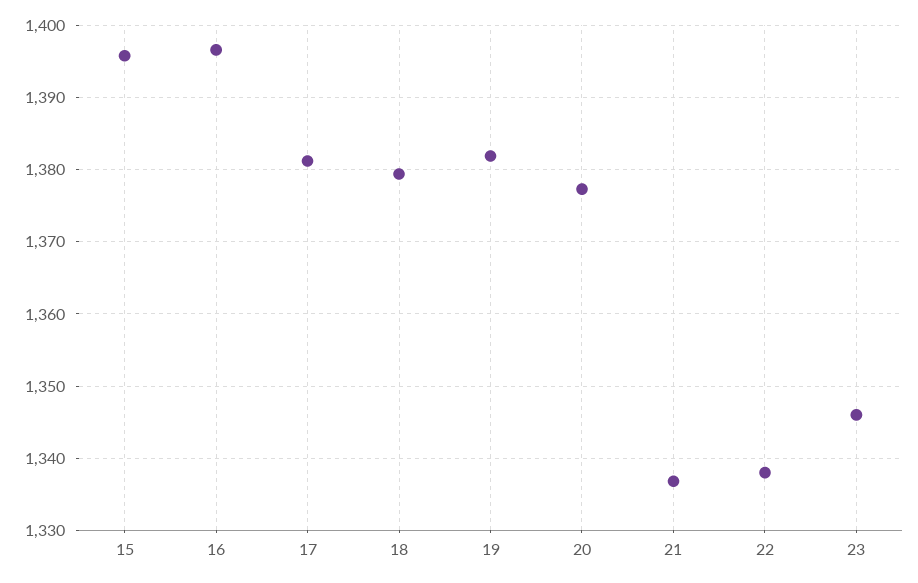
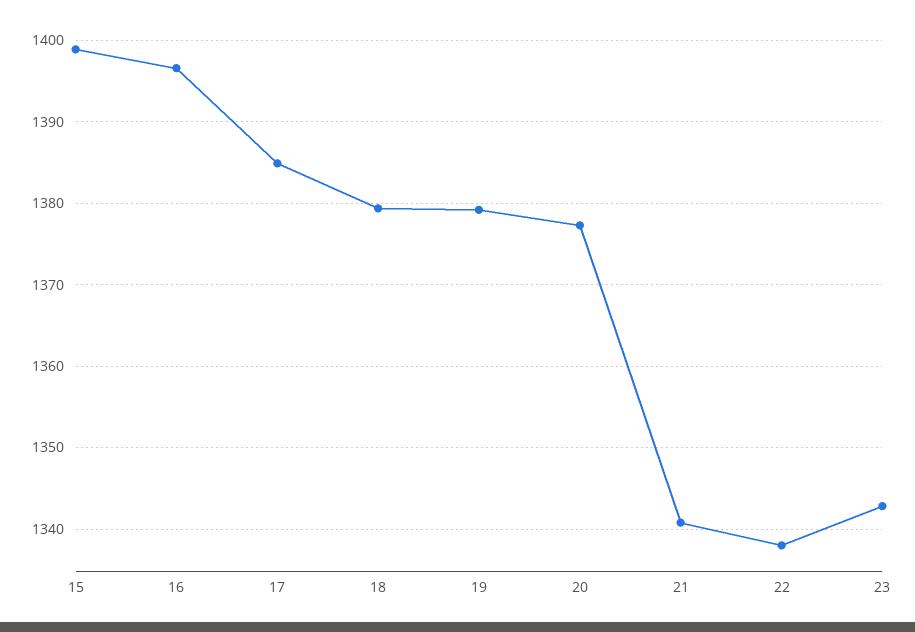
15: 1396 -> 1399
17: 1381 -> 1385
19: 1382 -> 1379
21: 1337 -> 1341
23: 1346 -> 1343

